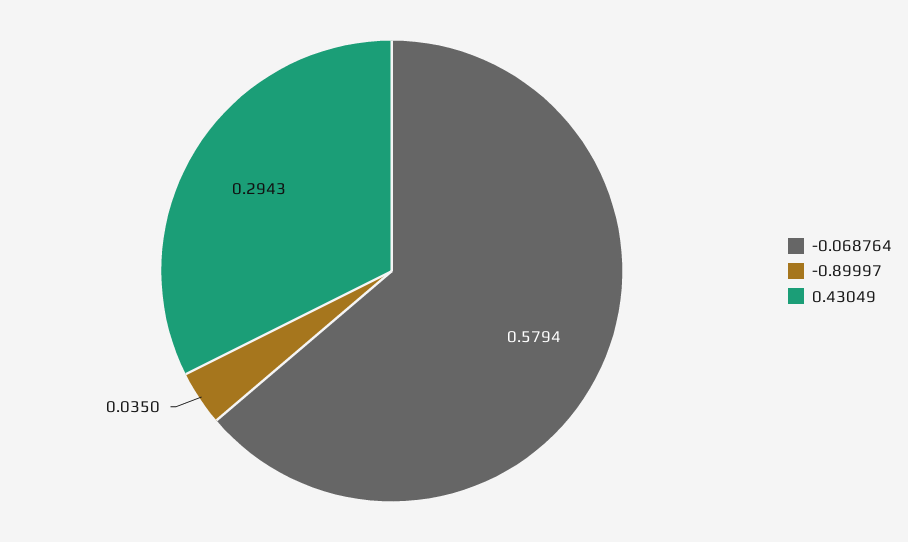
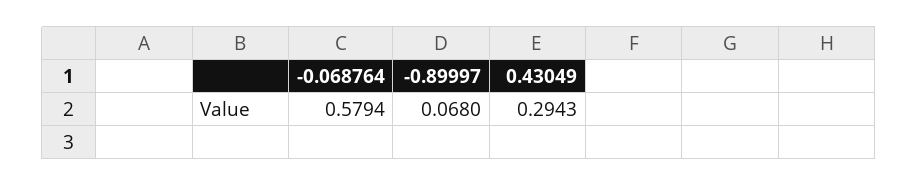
-0.89997: 0.035 -> 0.068

